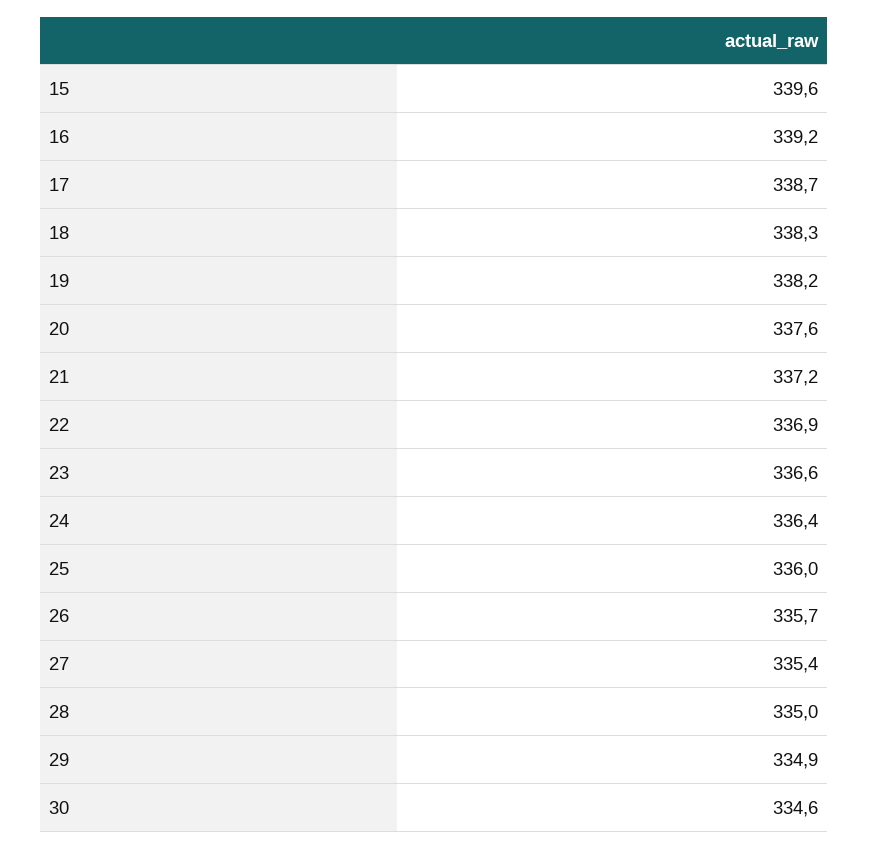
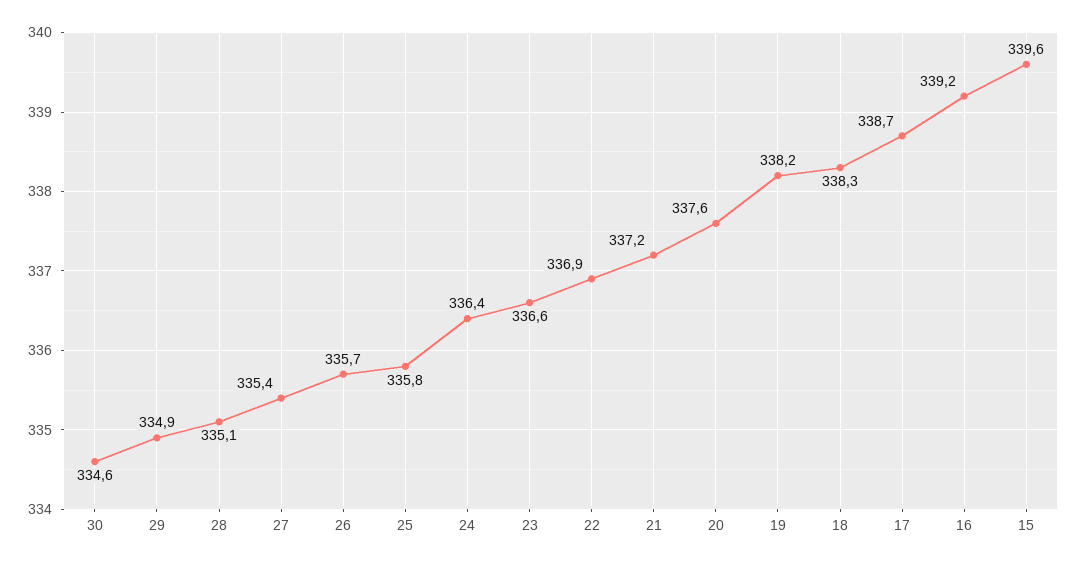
25: 336 -> 335.8
28: 335 -> 335.1

